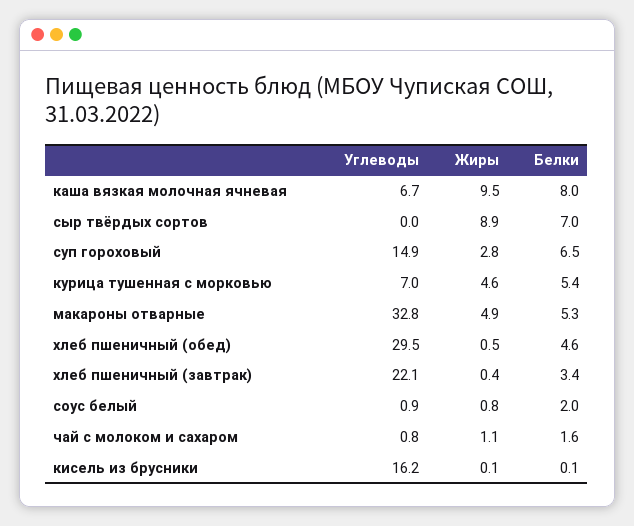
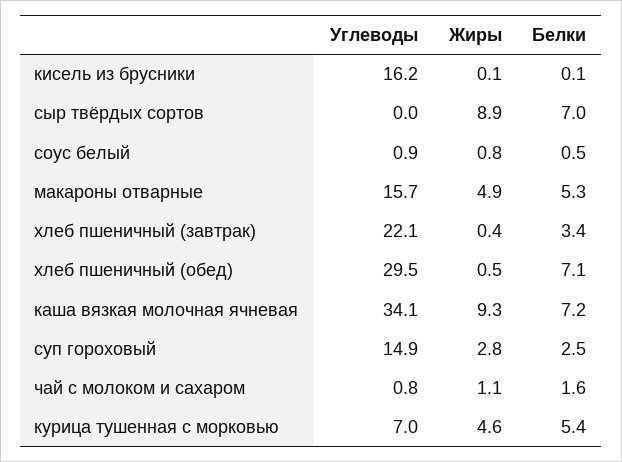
Углеводы, каша вязкая молочная ячневая: 6.7 -> 34.1
Жиры, каша вязкая молочная ячневая: 9.5 -> 9.3
Белки, каша вязкая молочная ячневая: 8 -> 7.2
Белки, суп гороховый: 6.5 -> 2.5
Углеводы, макароны отварные: 32.8 -> 15.7
Белки, хлеб пшеничный (обед): 4.6 -> 7.1
Белки, соус белый: 2 -> 0.5

